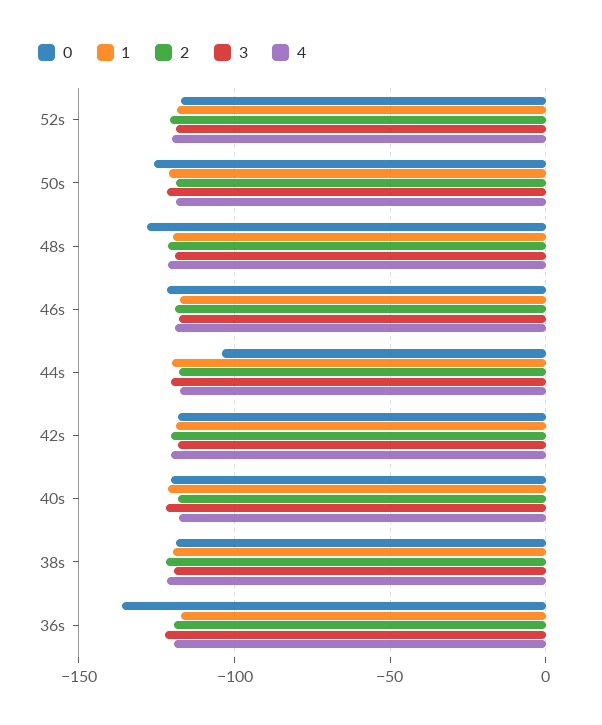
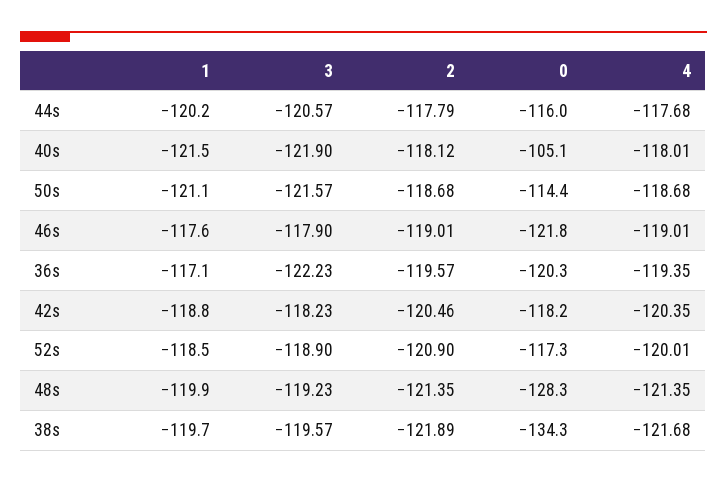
0, 50s: -125 -> -114.4
0, 44s: -105 -> -116
0, 40s: -120 -> -105.1
0, 38s: -120 -> -134.3
0, 36s: -135 -> -120.3

